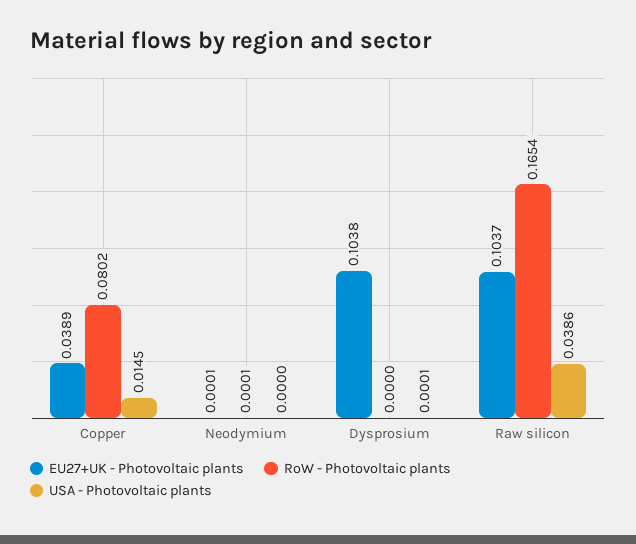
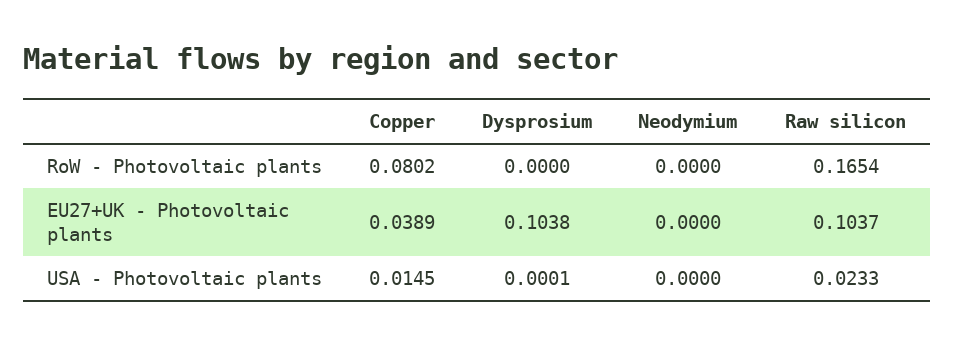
EU27+UK - Photovoltaic plants, Neodymium: 0.0001 -> 0
RoW - Photovoltaic plants, Neodymium: 0.0001 -> 0
USA - Photovoltaic plants, Raw silicon: 0.0386 -> 0.0233

